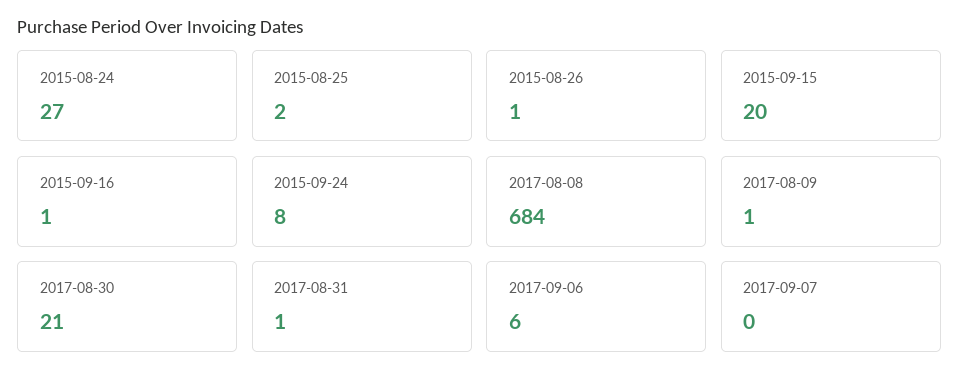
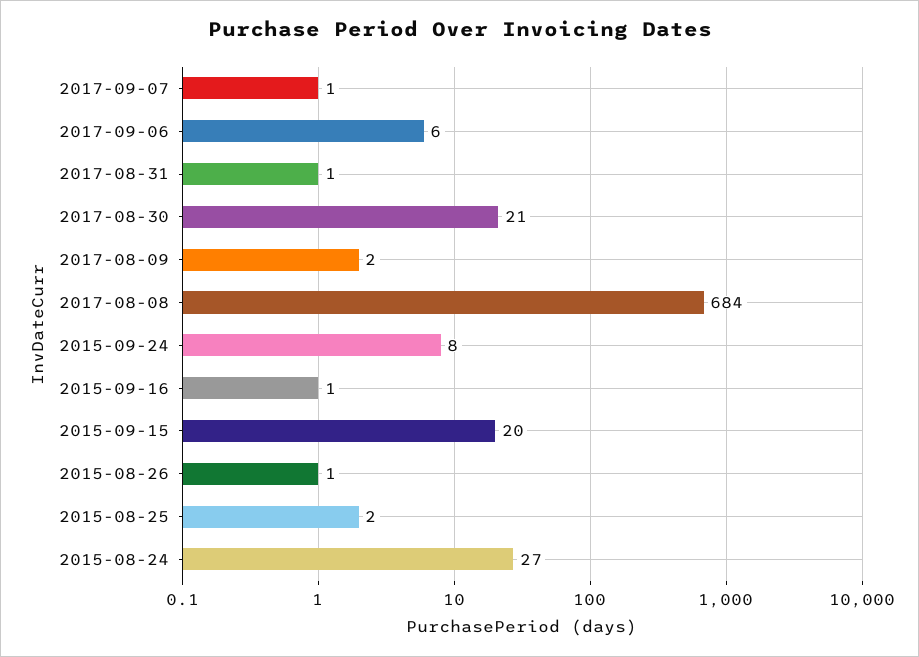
2017-08-09: 1 -> 2
2017-09-07: 0 -> 1

